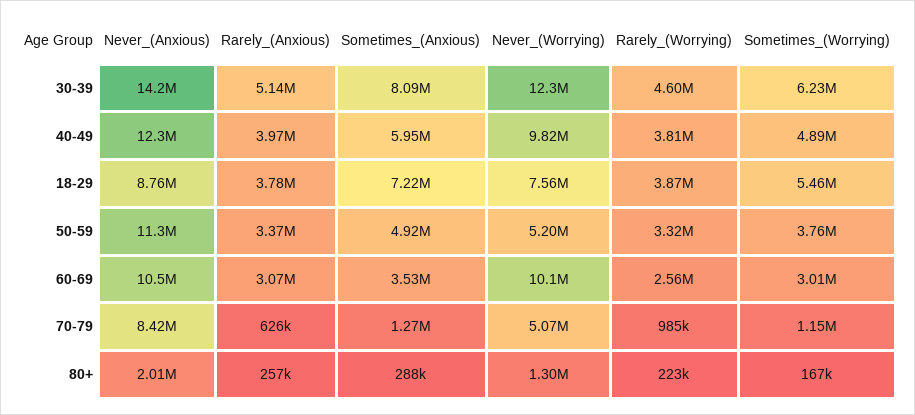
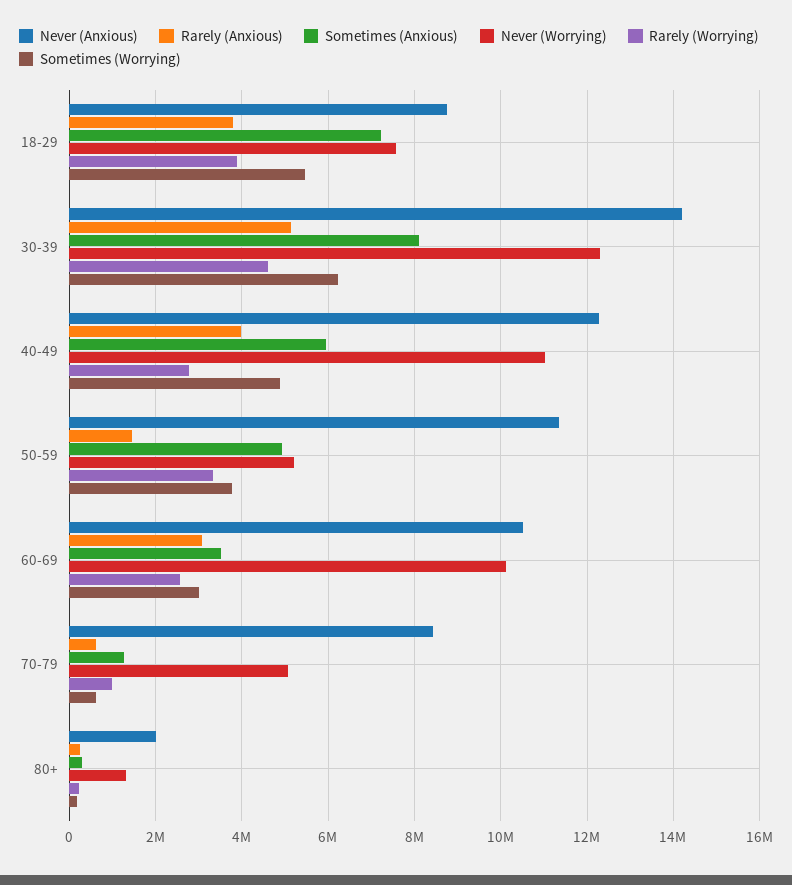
Never_(Worrying), 40-49: 9820000 -> 11000000
Rarely_(Worrying), 40-49: 3810000 -> 2800000
Rarely_(Anxious), 50-59: 3370000 -> 1400000
Sometimes_(Worrying), 70-79: 1150000 -> 600000

